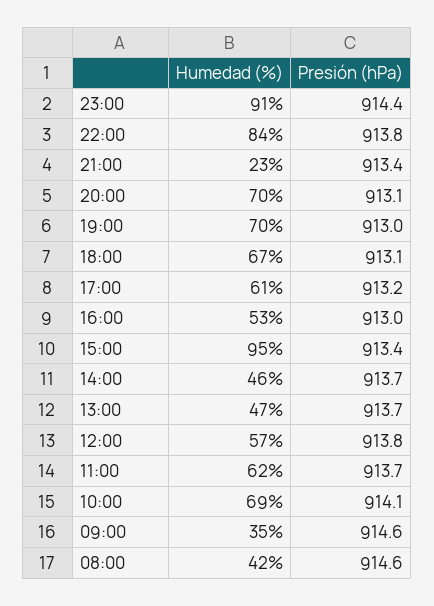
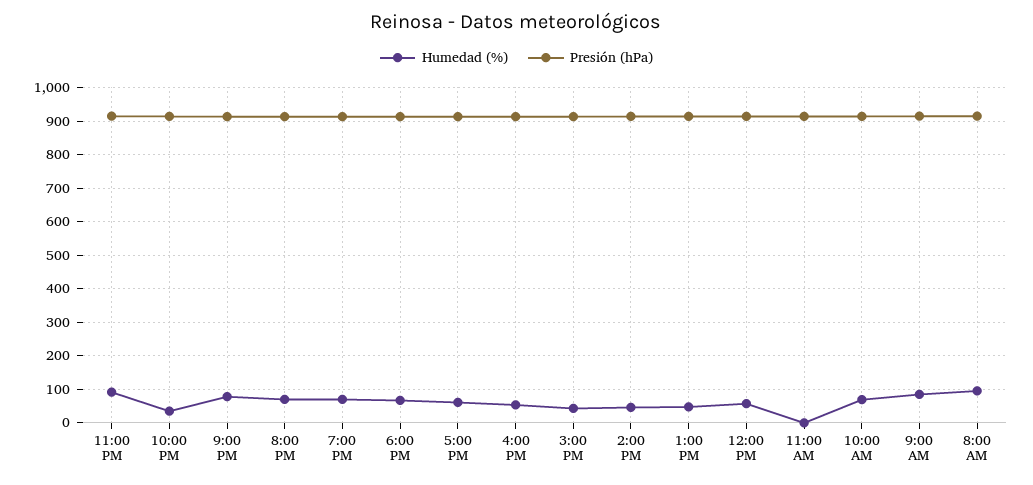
Humedad (%), 22:00: 84 -> 40
Humedad (%), 21:00: 23 -> 80
Humedad (%), 15:00: 95 -> 40
Humedad (%), 11:00: 62 -> 0
Humedad (%), 09:00: 35 -> 80
Humedad (%), 08:00: 42 -> 100

